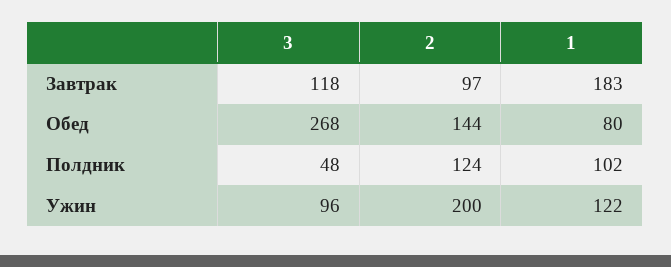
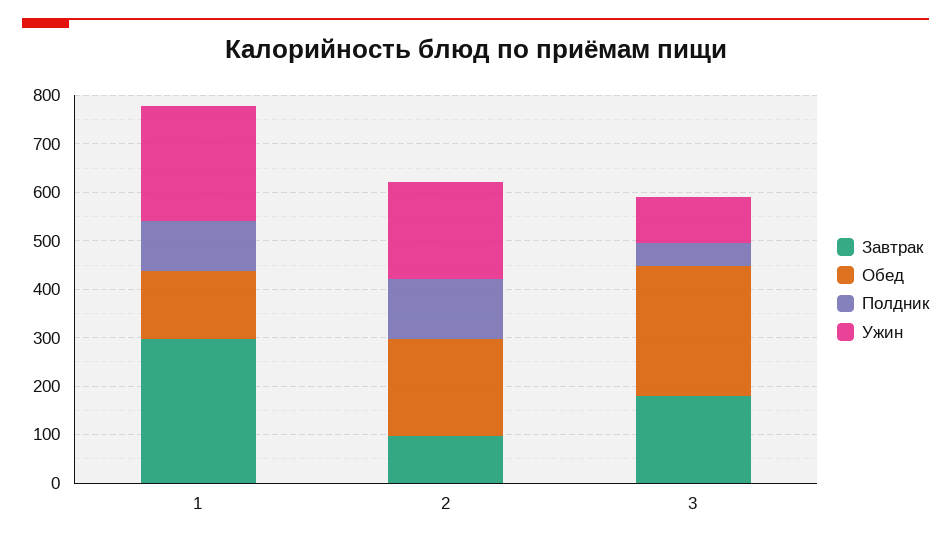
Завтрак, 3: 118 -> 180
Завтрак, 1: 183 -> 300
Обед, 2: 144 -> 200
Обед, 1: 80 -> 140
Ужин, 1: 122 -> 240

